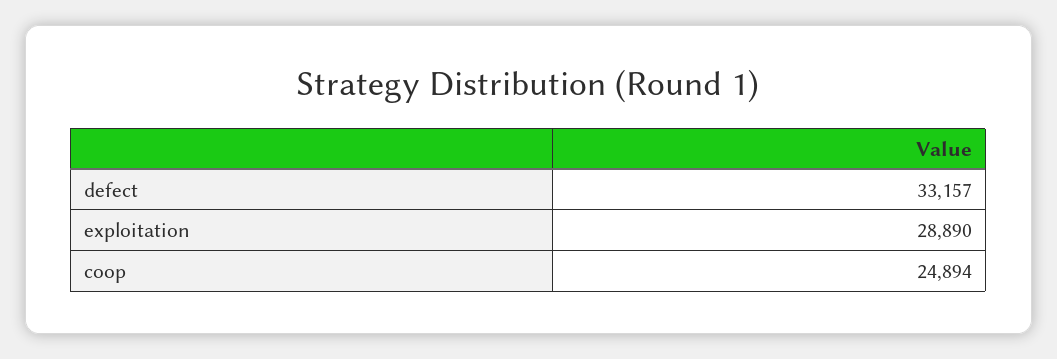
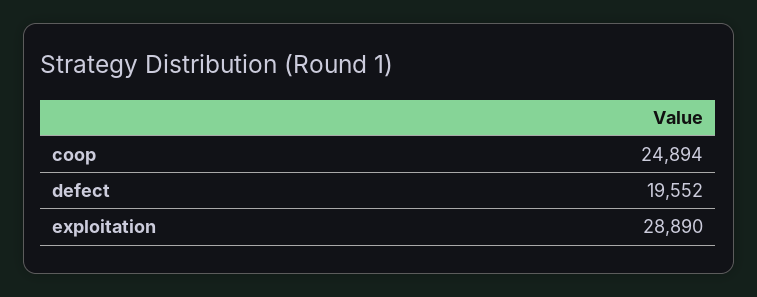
defect: 33157 -> 19552

